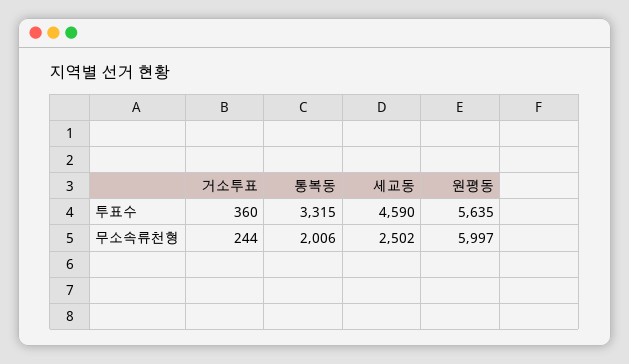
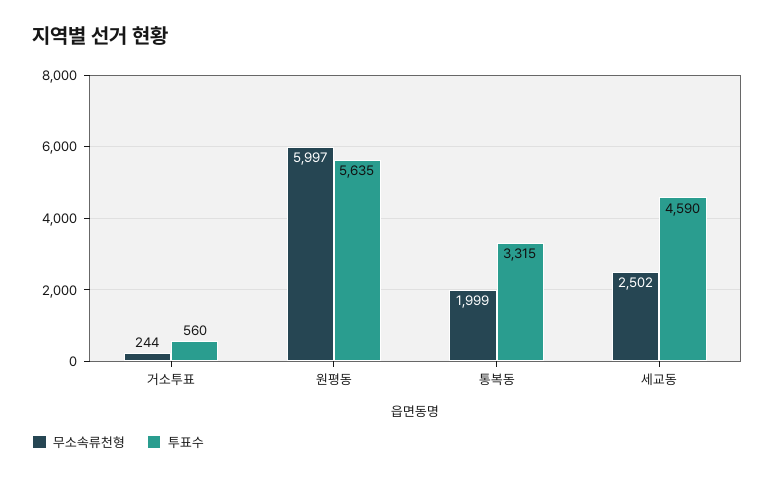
투표수, 거소투표: 360 -> 560
무소속류천형, 통복동: 2006 -> 1999

